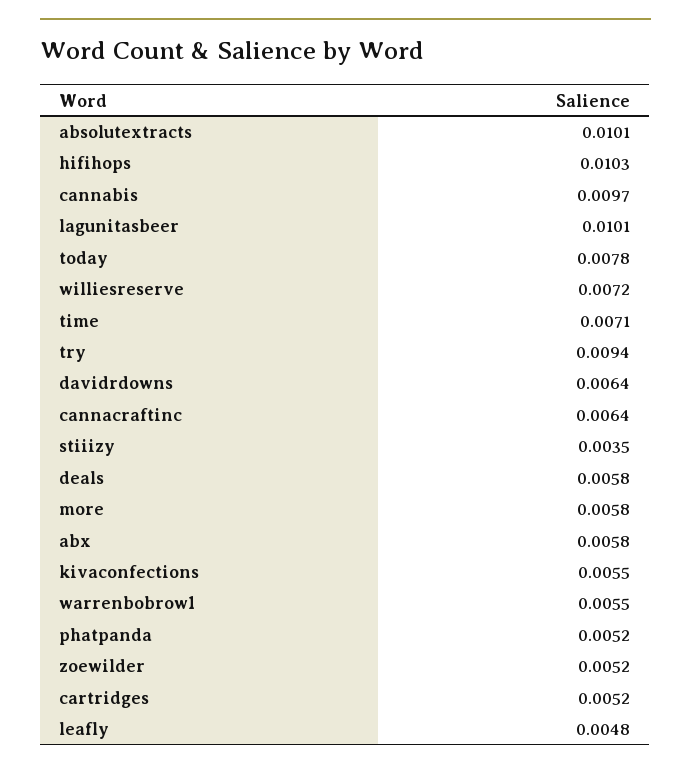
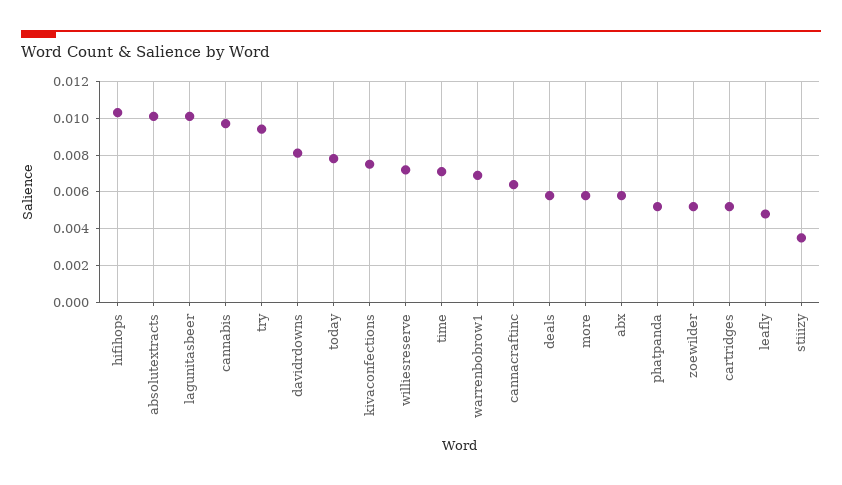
davidrdowns: 0.0064 -> 0.008
kivaconfections: 0.0055 -> 0.0075
warrenbobrow1: 0.0055 -> 0.007

